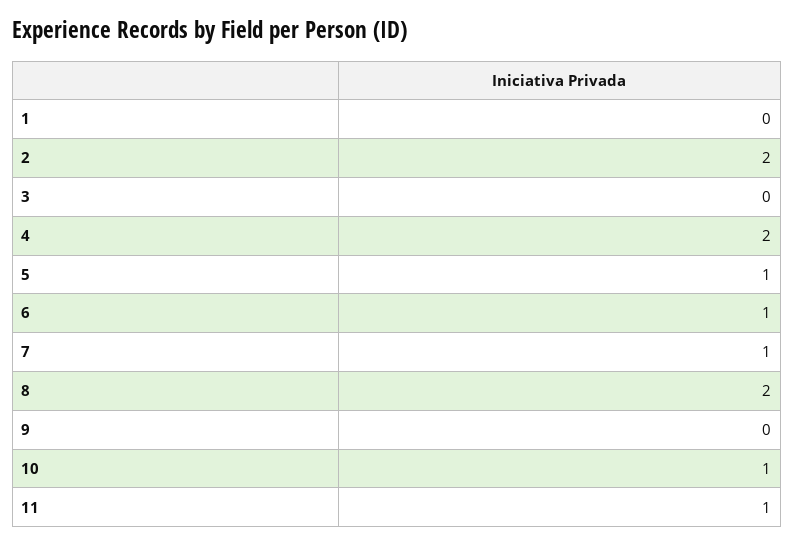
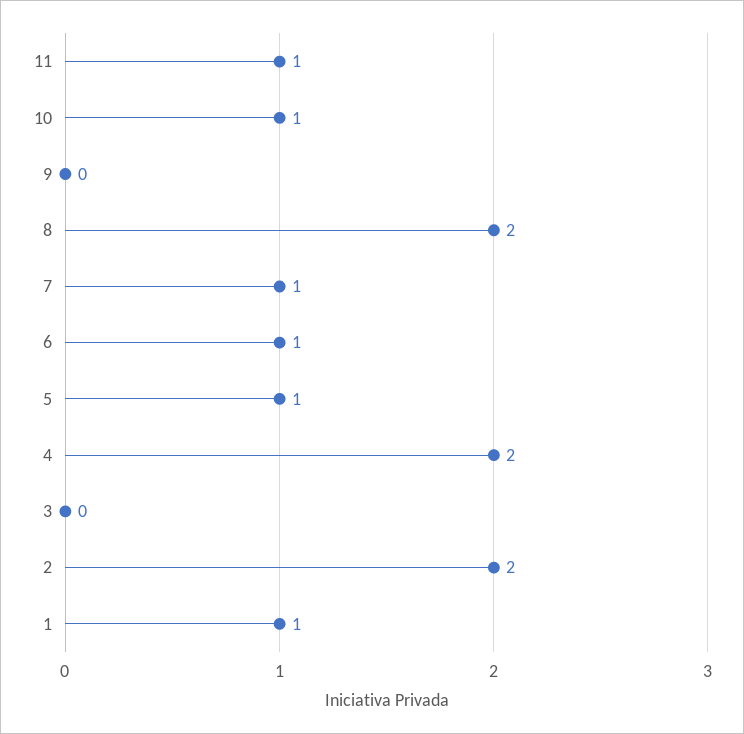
1: 0 -> 1

